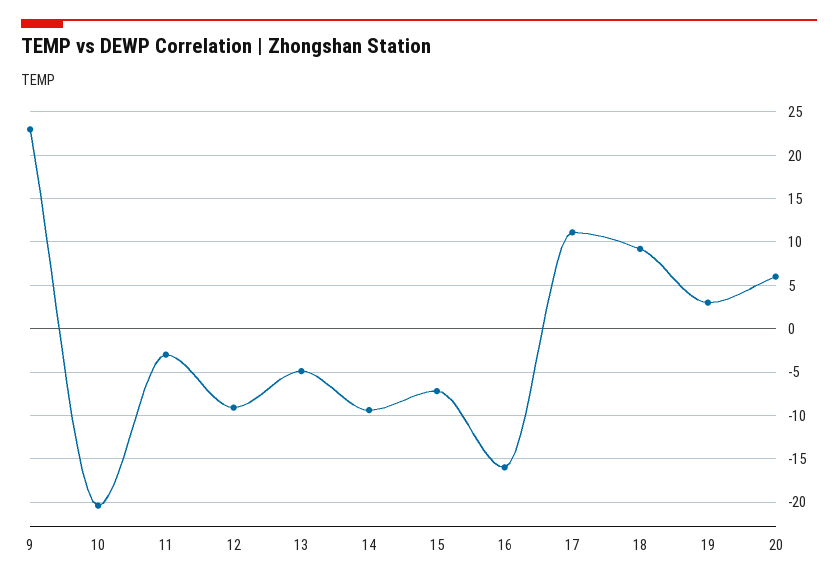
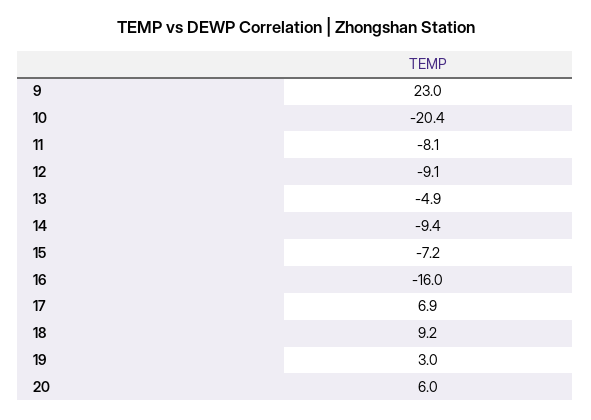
11: -3 -> -8.1
17: 11 -> 6.9

